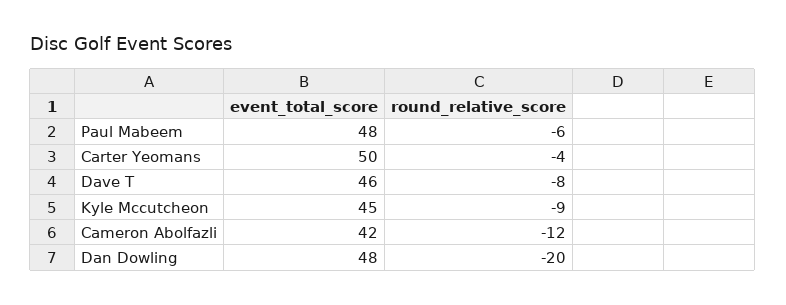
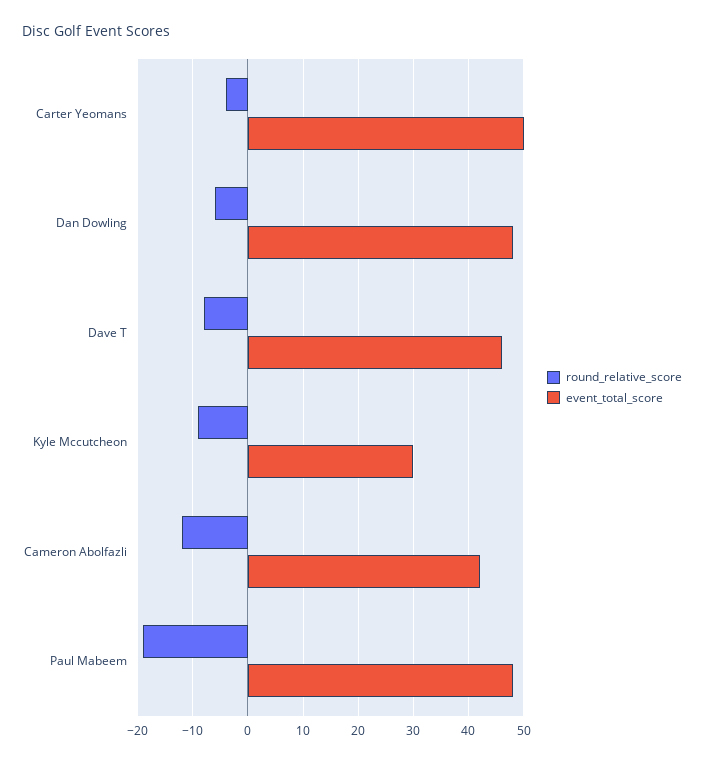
round_relative_score, Paul Mabeem: -6 -> -20
event_total_score, Kyle Mccutcheon: 45 -> 30
round_relative_score, Dan Dowling: -20 -> -5

